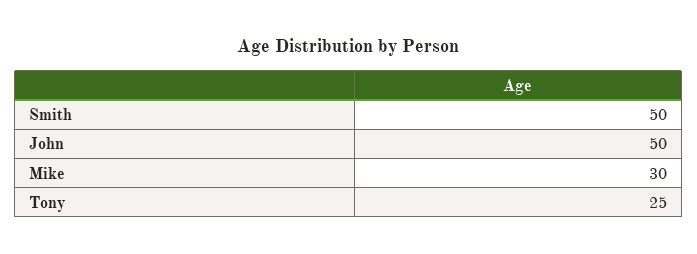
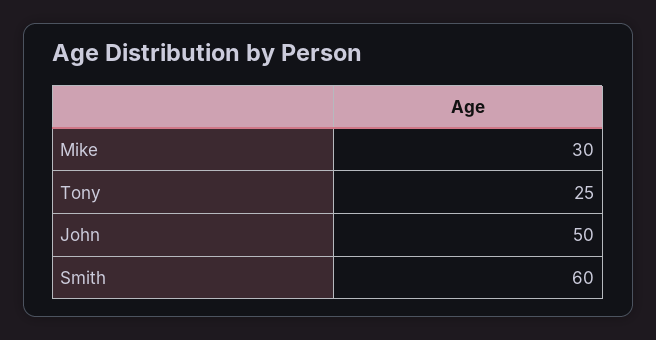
Smith: 50 -> 60

